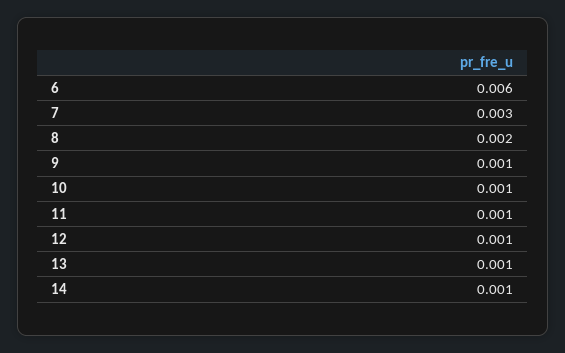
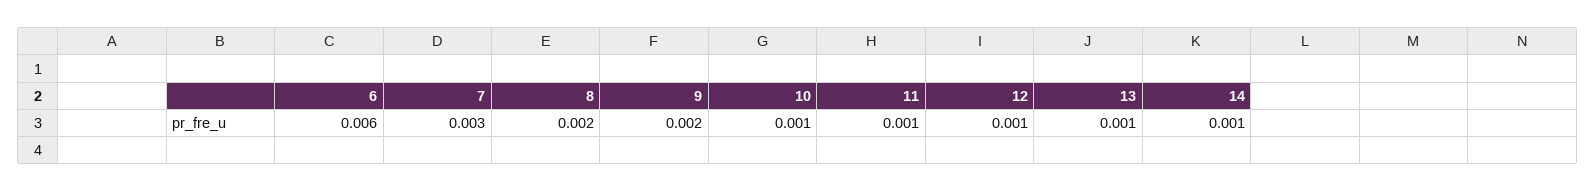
9: 0.001 -> 0.002

